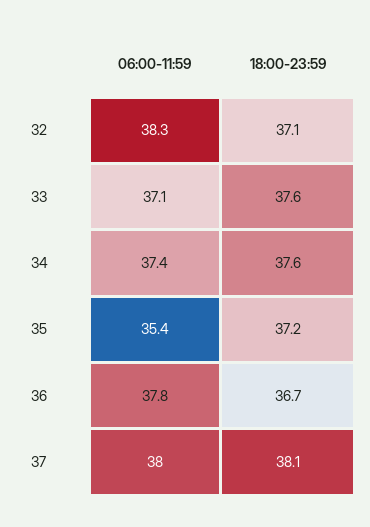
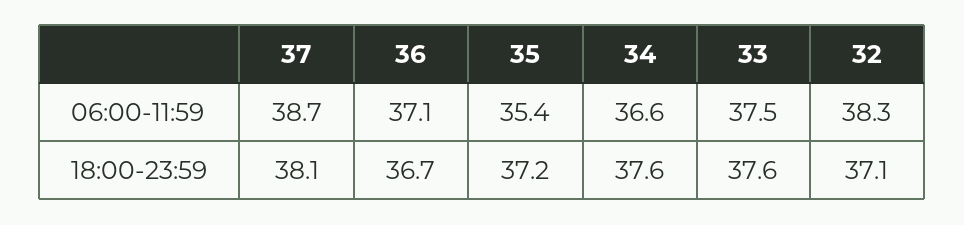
06:00-11:59, 33: 37.1 -> 37.5
06:00-11:59, 34: 37.4 -> 36.6
06:00-11:59, 36: 37.8 -> 37.1
06:00-11:59, 37: 38 -> 38.7

